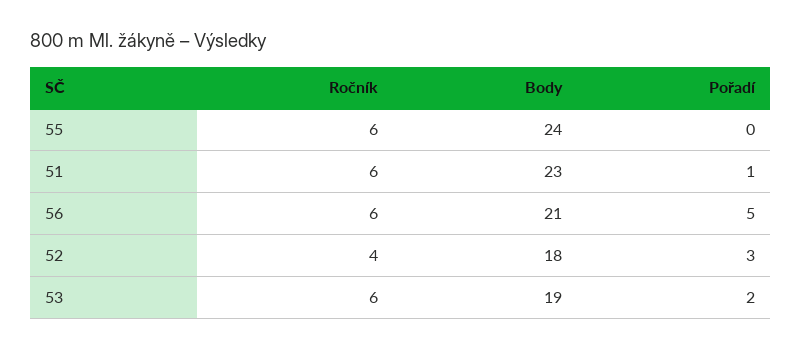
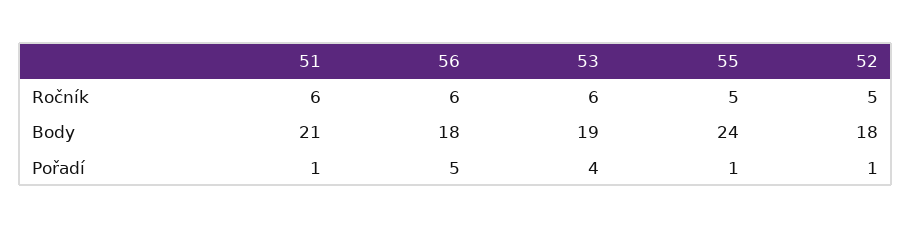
Ročník, 55: 6 -> 5
Pořadí, 55: 0 -> 1
Body, 51: 23 -> 21
Body, 56: 21 -> 18
Ročník, 52: 4 -> 5
Pořadí, 52: 3 -> 1
Pořadí, 53: 2 -> 4

